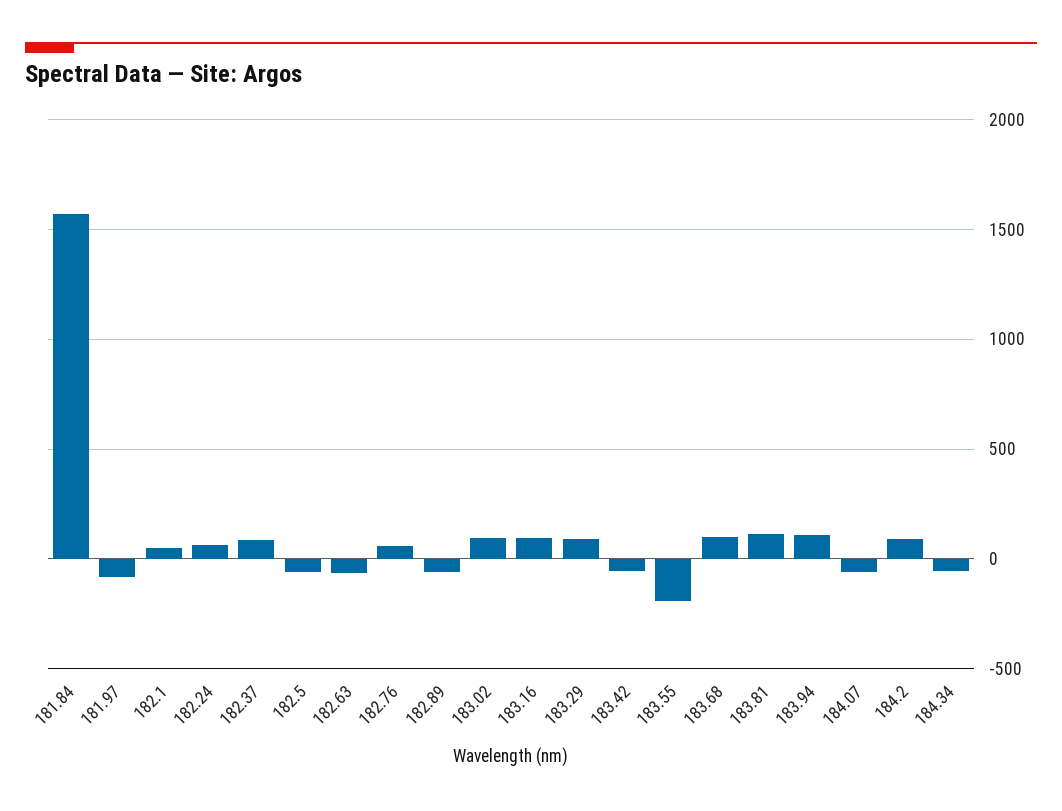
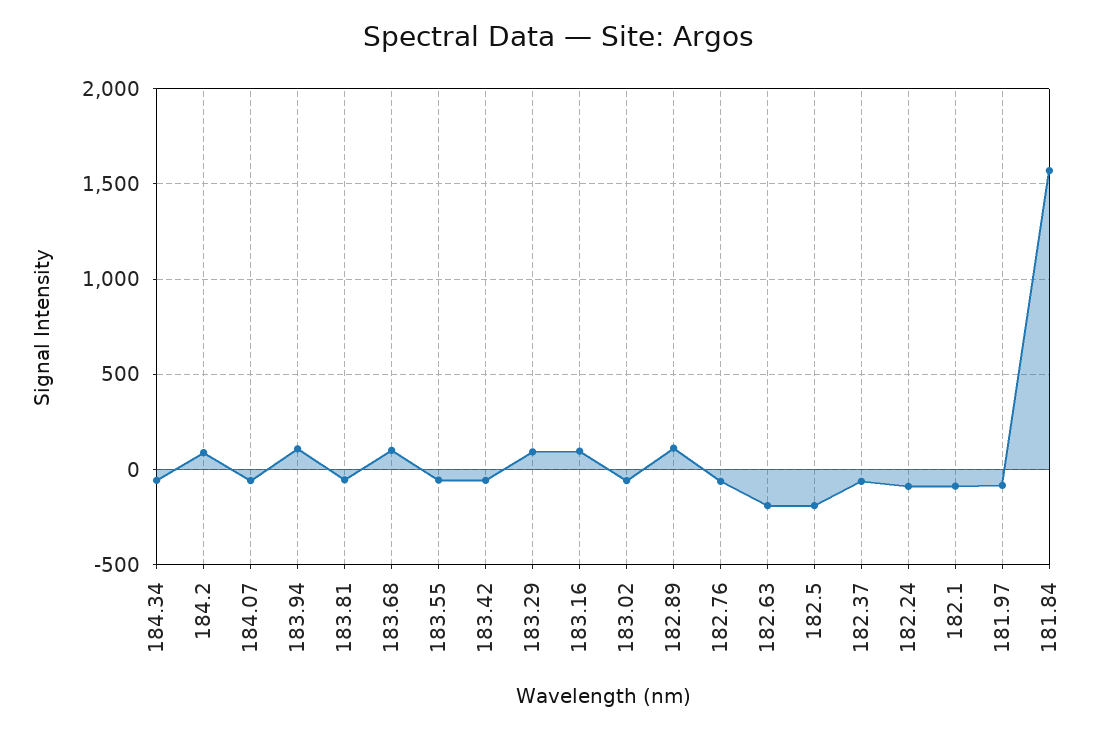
182.1: 50 -> -100
182.24: 50 -> -100
182.37: 100 -> -50
182.5: -50 -> -200
182.63: -50 -> -200
182.76: 50 -> -50
182.89: -50 -> 100
183.02: 100 -> -50
183.55: -200 -> -50
183.81: 100 -> -50

